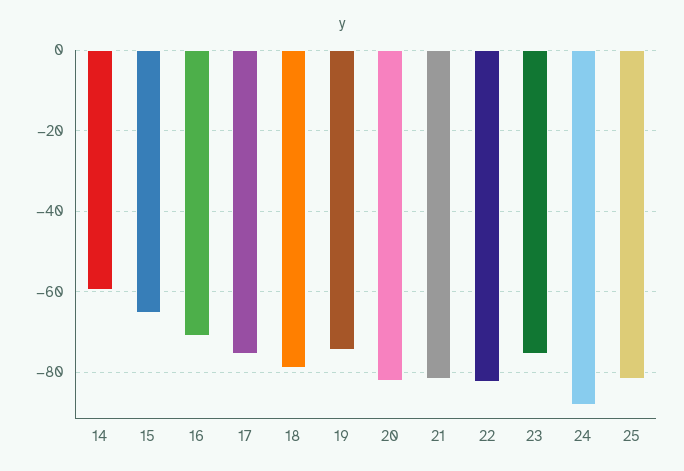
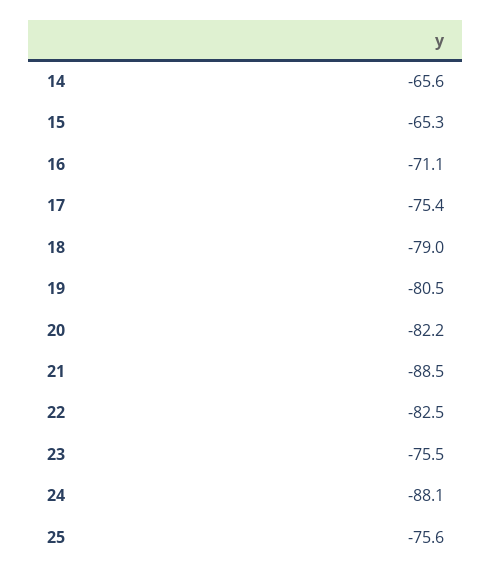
14: -60 -> -65.6
19: -74 -> -80.5
21: -82 -> -88.5
25: -82 -> -75.6

